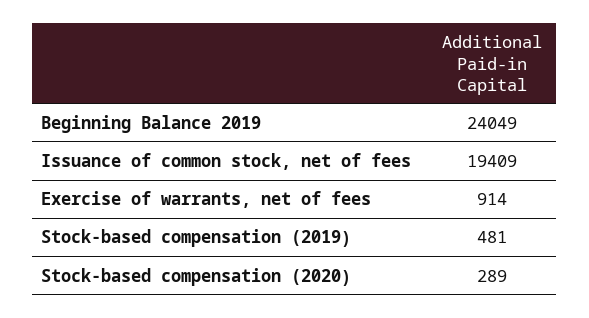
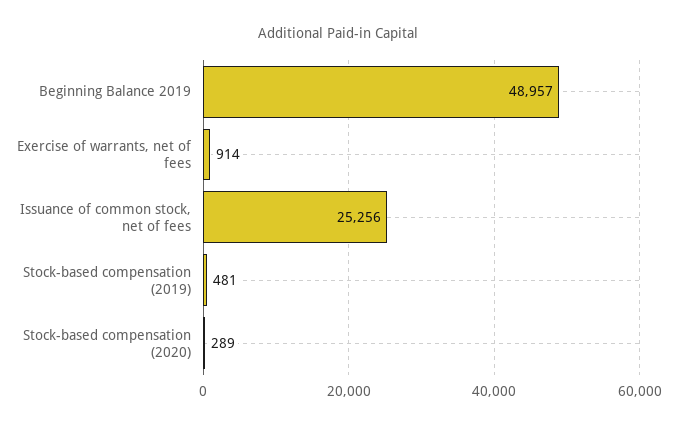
Beginning Balance 2019: 24049 -> 48957
Issuance of common stock, net of fees: 19409 -> 25256

